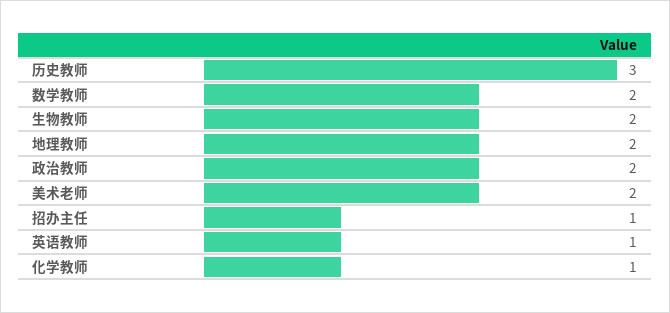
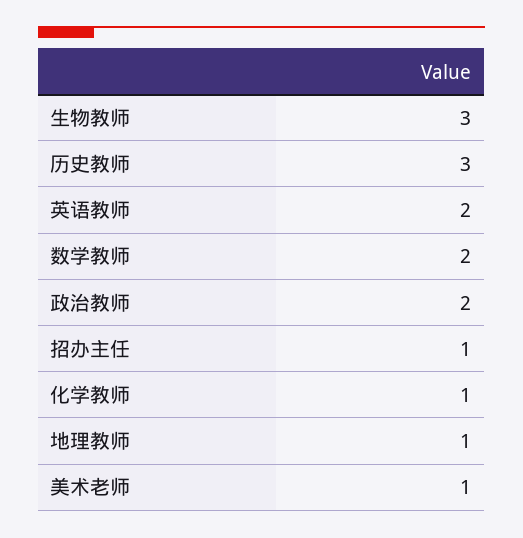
生物教师: 2 -> 3
地理教师: 2 -> 1
美术老师: 2 -> 1
英语教师: 1 -> 2

